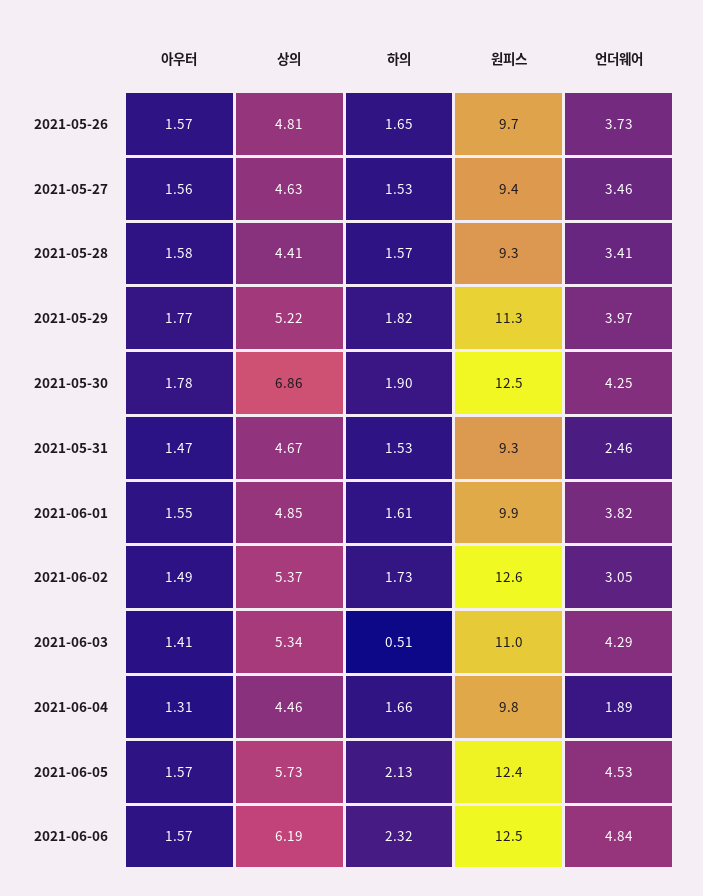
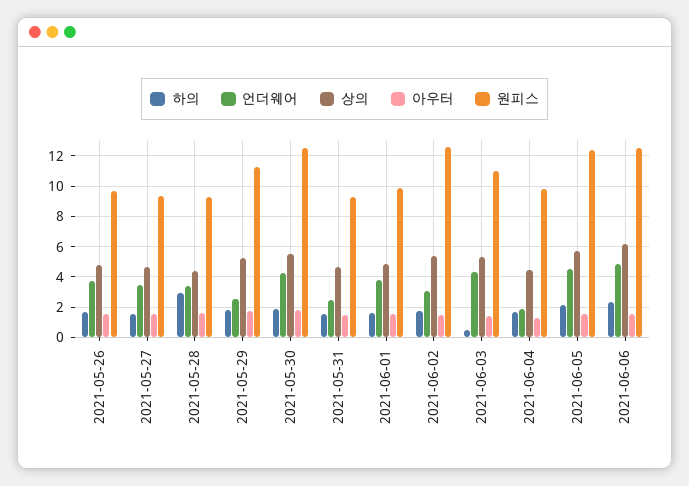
하의, 2021-05-28: 1.57 -> 3
언더웨어, 2021-05-29: 3.97 -> 2.5
상의, 2021-05-30: 6.86 -> 5.5

